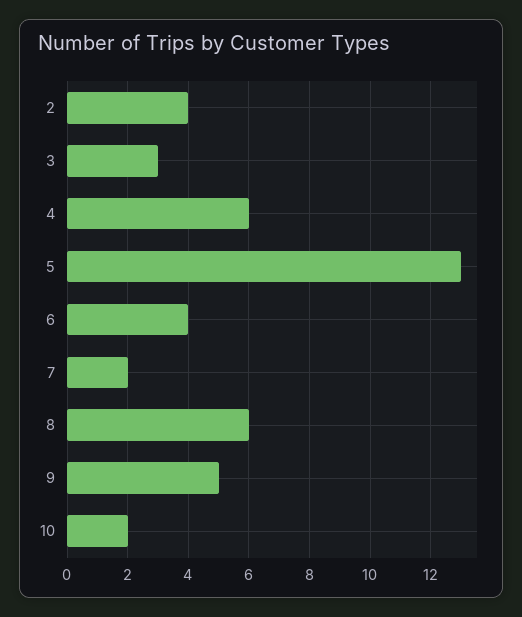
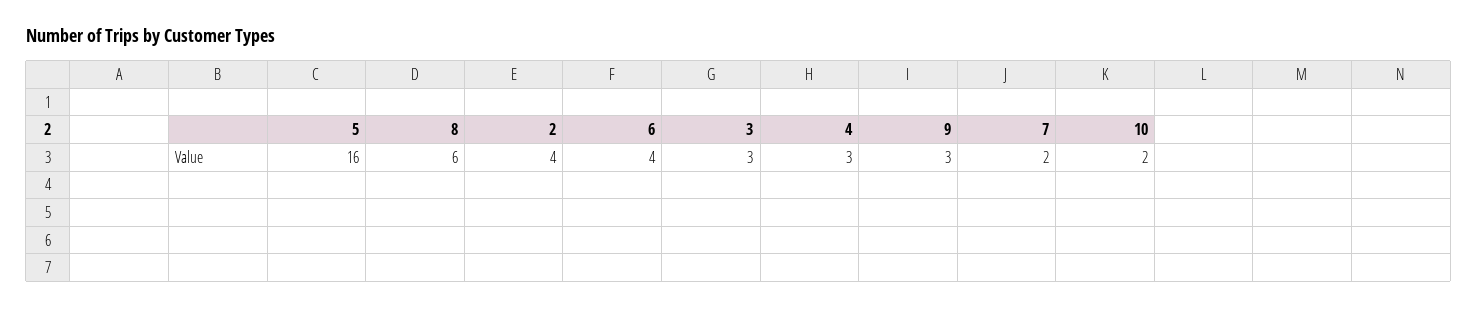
4: 6 -> 3
5: 13 -> 16
9: 5 -> 3

